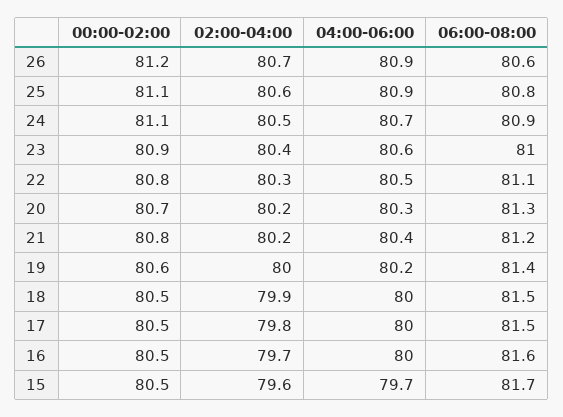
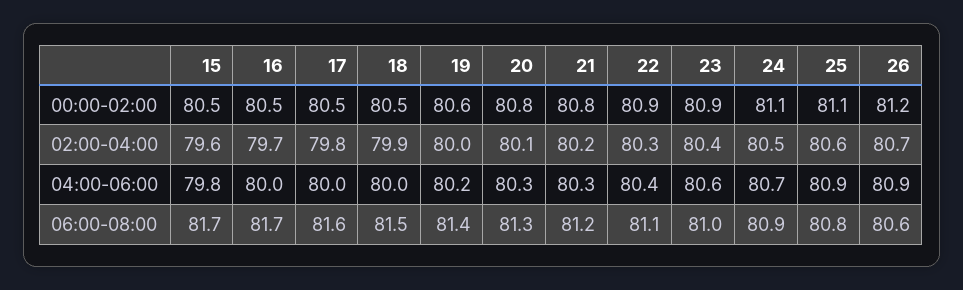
00:00-02:00, 22: 80.8 -> 80.9
04:00-06:00, 22: 80.5 -> 80.4
00:00-02:00, 20: 80.7 -> 80.8
02:00-04:00, 20: 80.2 -> 80.1
04:00-06:00, 21: 80.4 -> 80.3
06:00-08:00, 17: 81.5 -> 81.6
06:00-08:00, 16: 81.6 -> 81.7
04:00-06:00, 15: 79.7 -> 79.8

